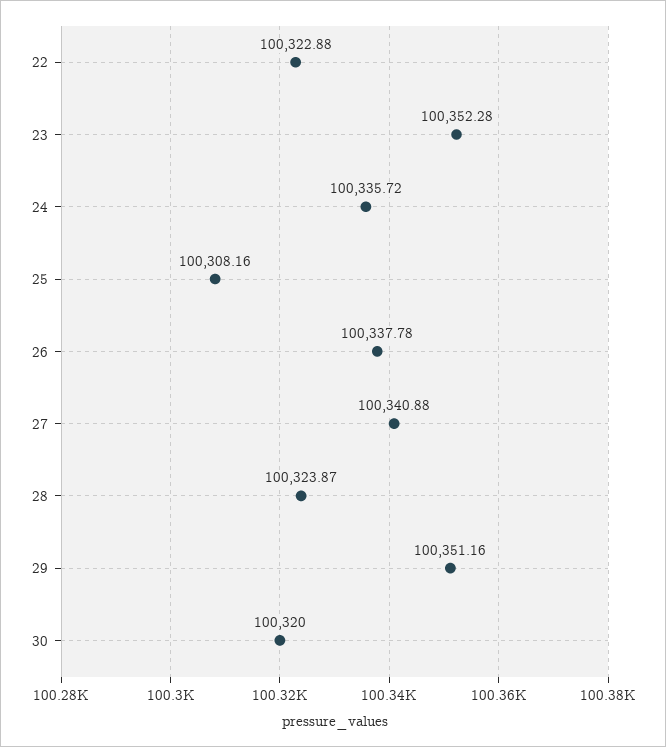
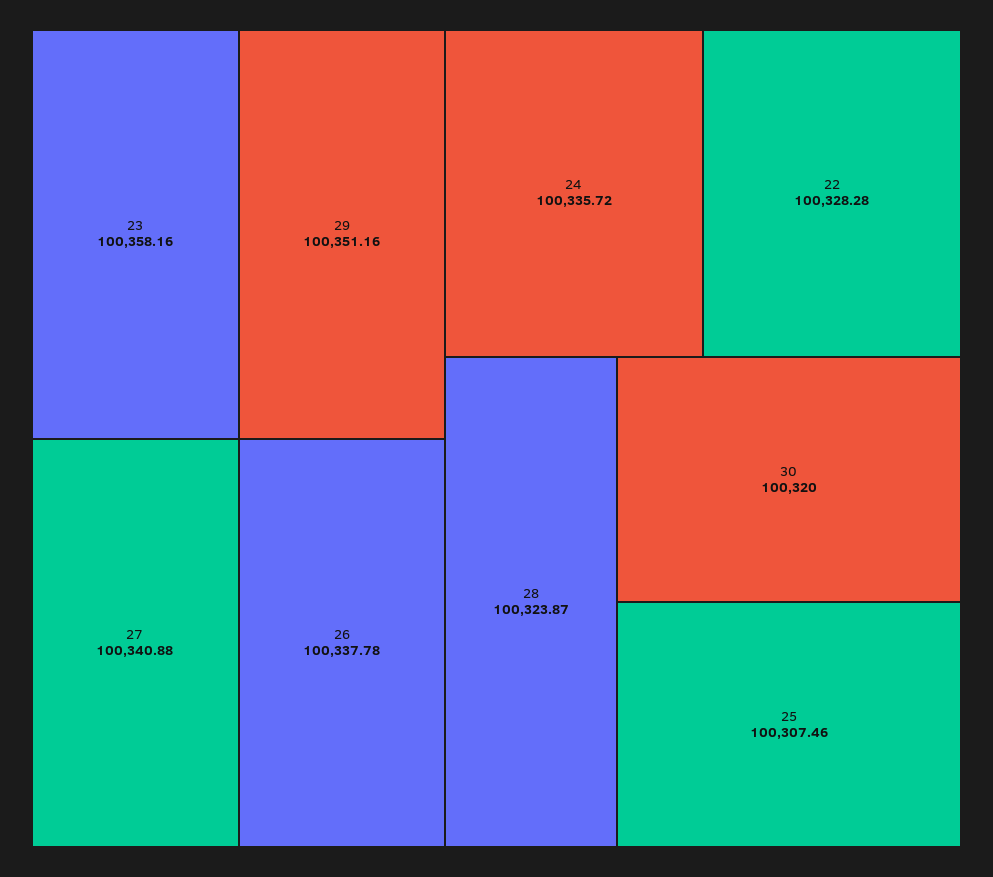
22: 100322.88 -> 100328.28
23: 100352.28 -> 100358.16
25: 100308.16 -> 100307.46

